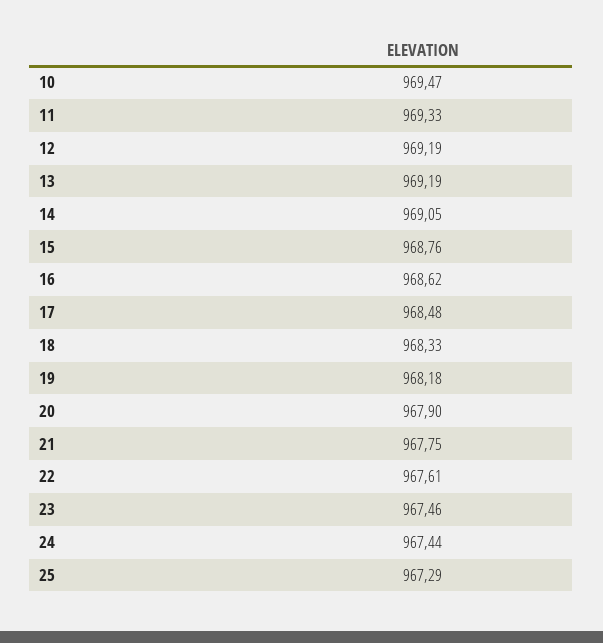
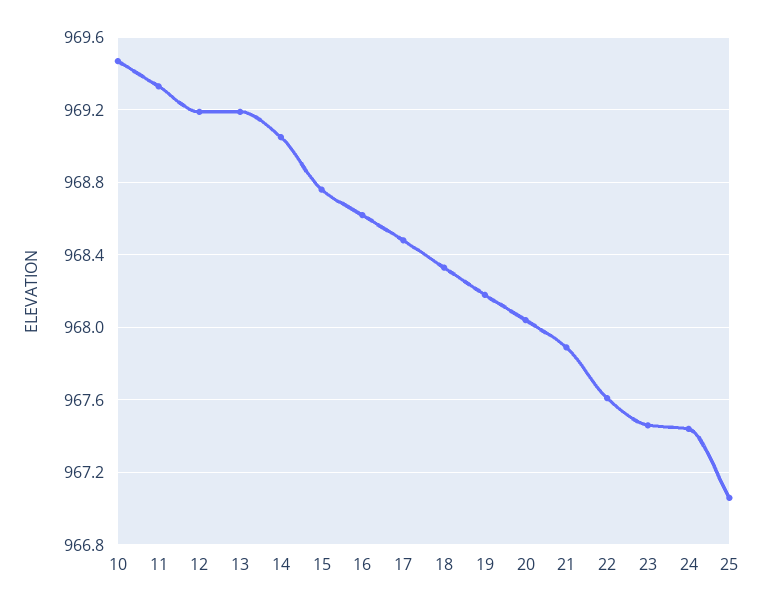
20: 967.9 -> 968.05
21: 967.75 -> 967.9
25: 967.29 -> 967.05

